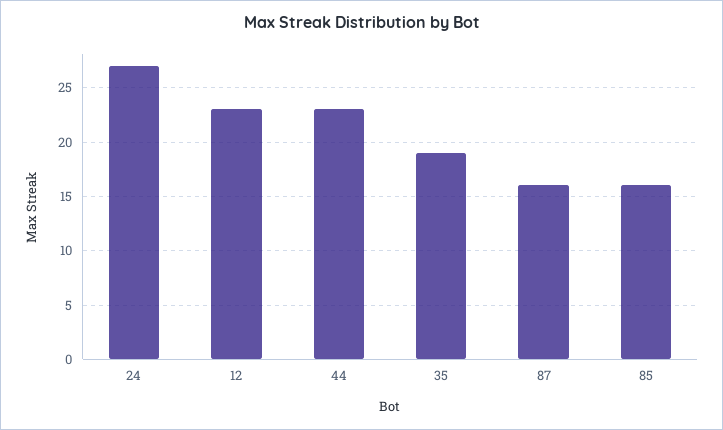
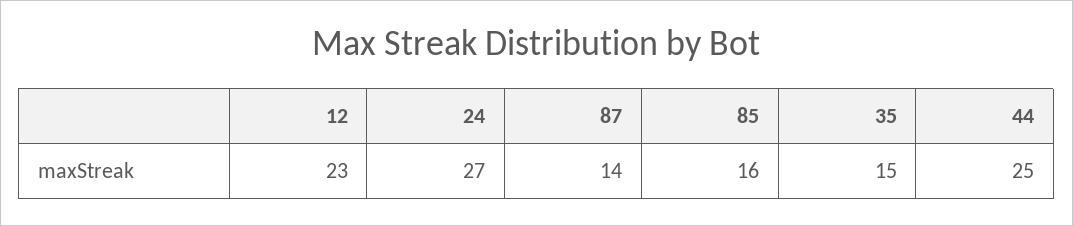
44: 23 -> 25
35: 19 -> 15
87: 16 -> 14

